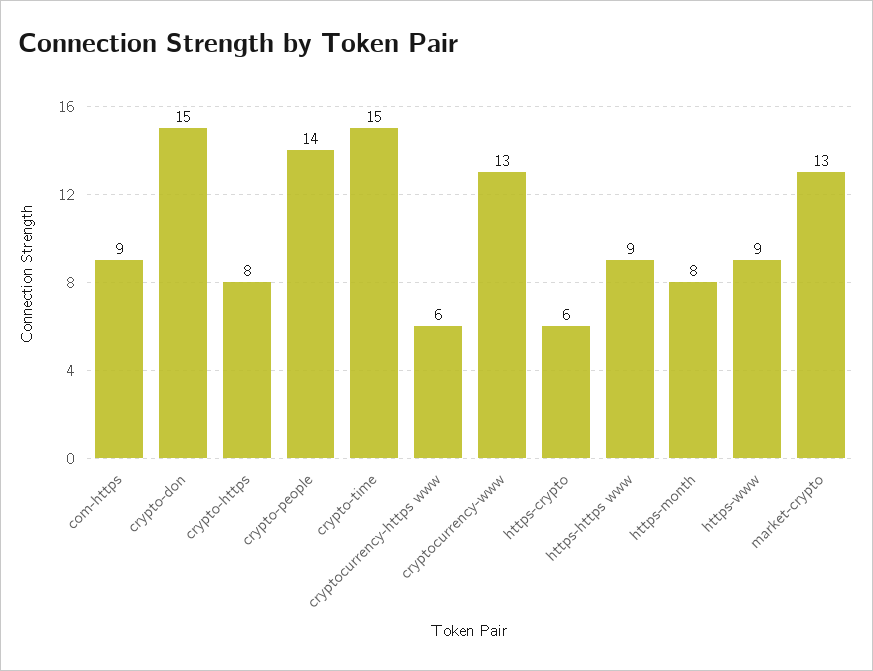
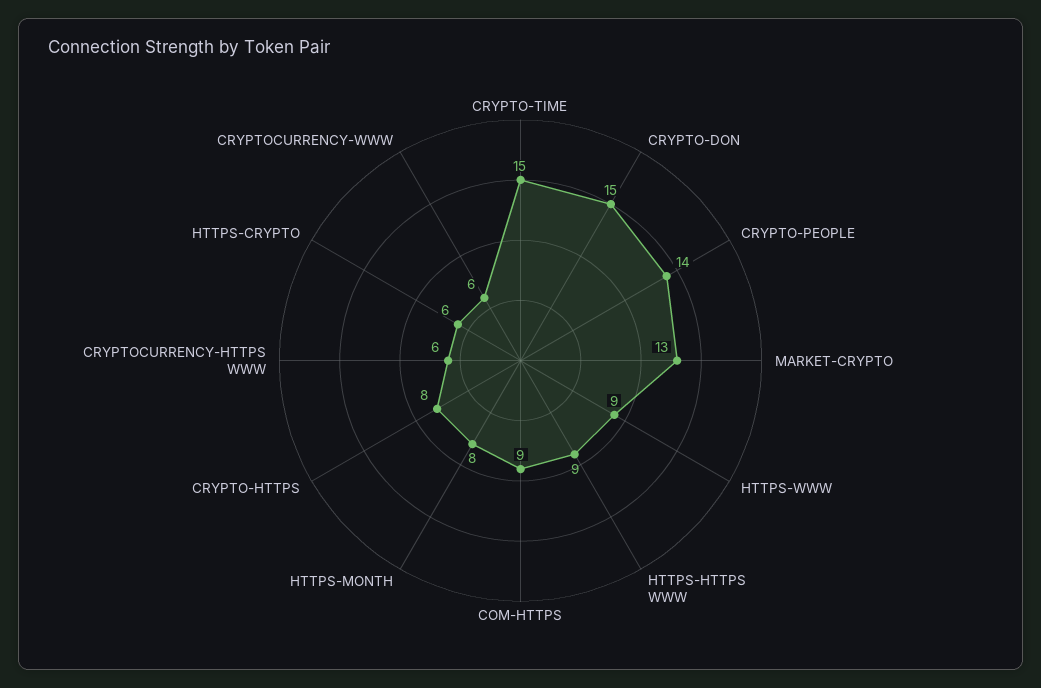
cryptocurrency-www: 13 -> 6

